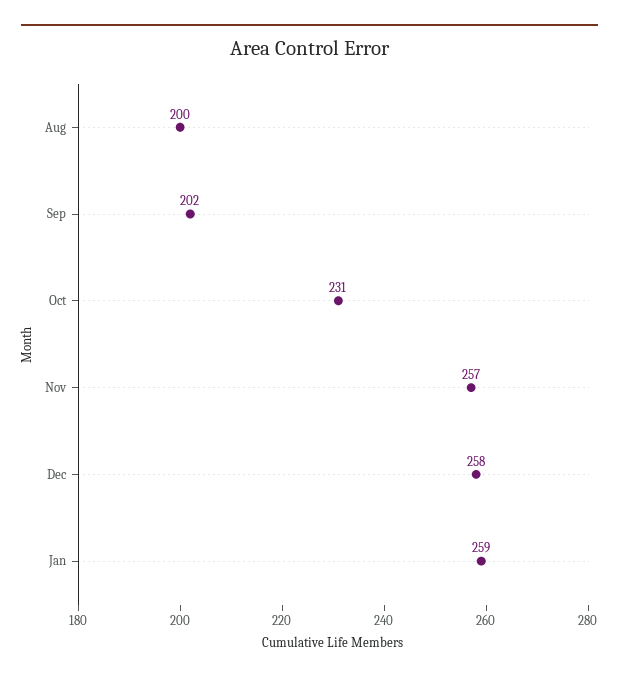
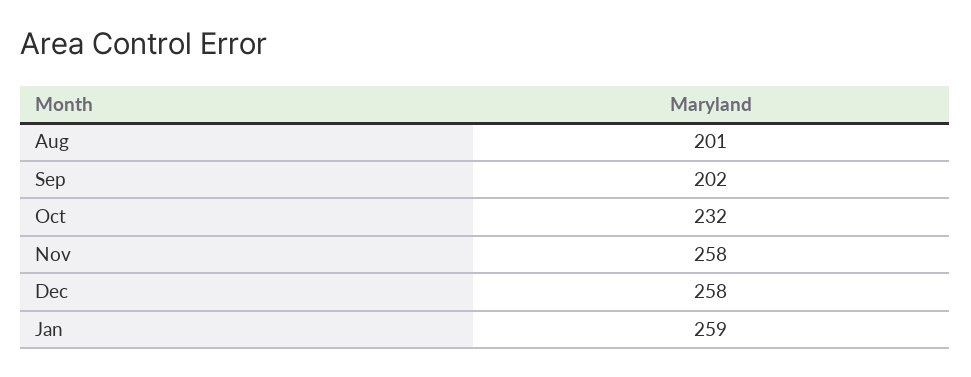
Aug: 200 -> 201
Oct: 231 -> 232
Nov: 257 -> 258

